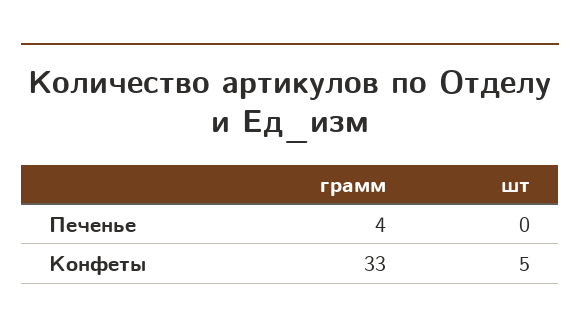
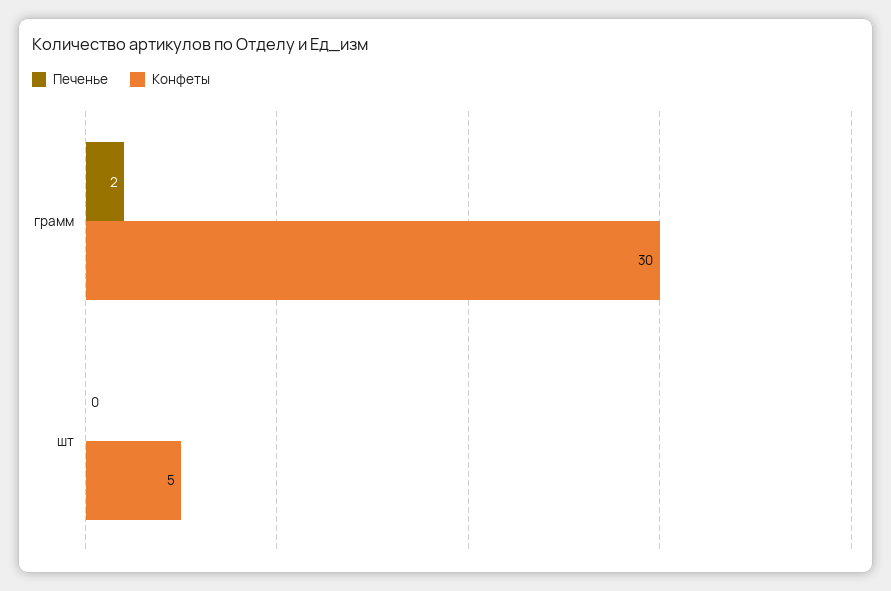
Печенье, грамм: 4 -> 2
Конфеты, грамм: 33 -> 30

